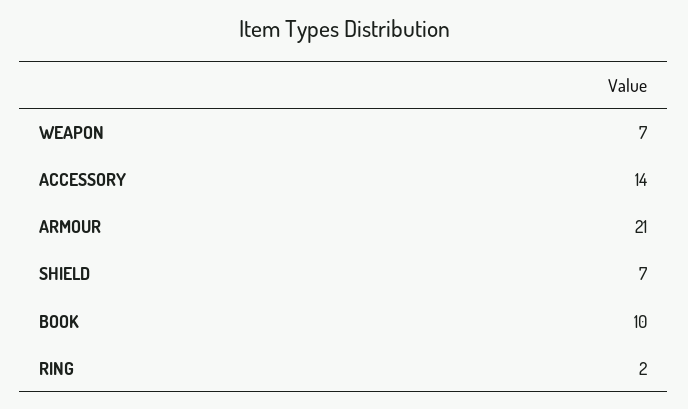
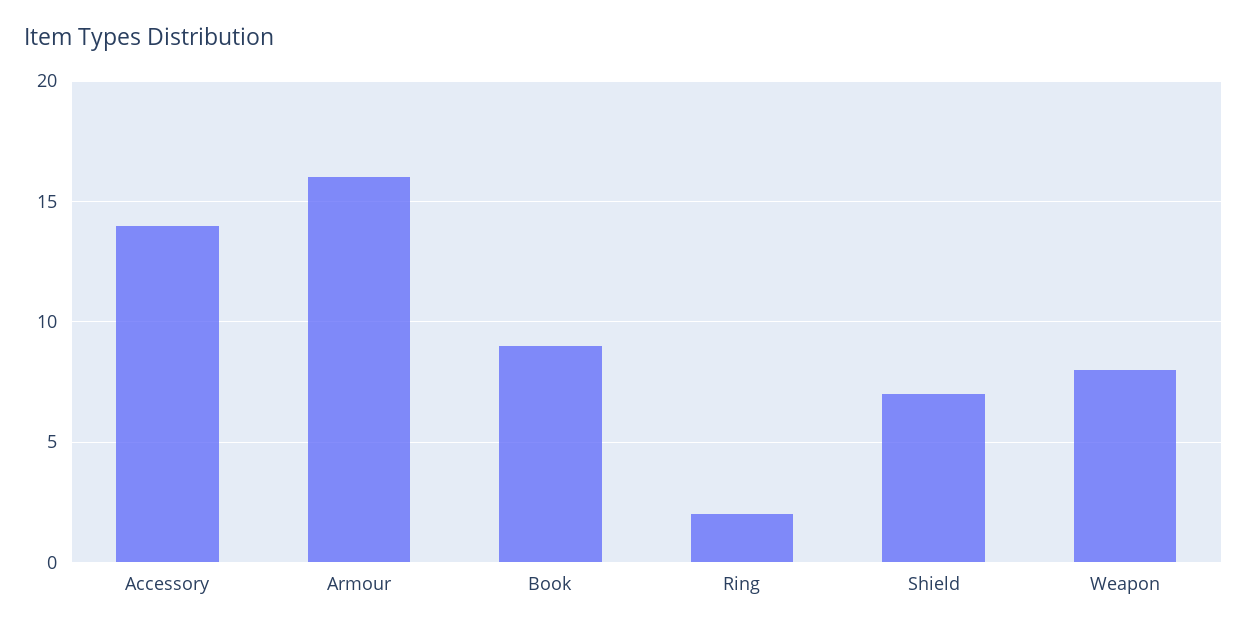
WEAPON: 7 -> 8
ARMOUR: 21 -> 16
BOOK: 10 -> 9

